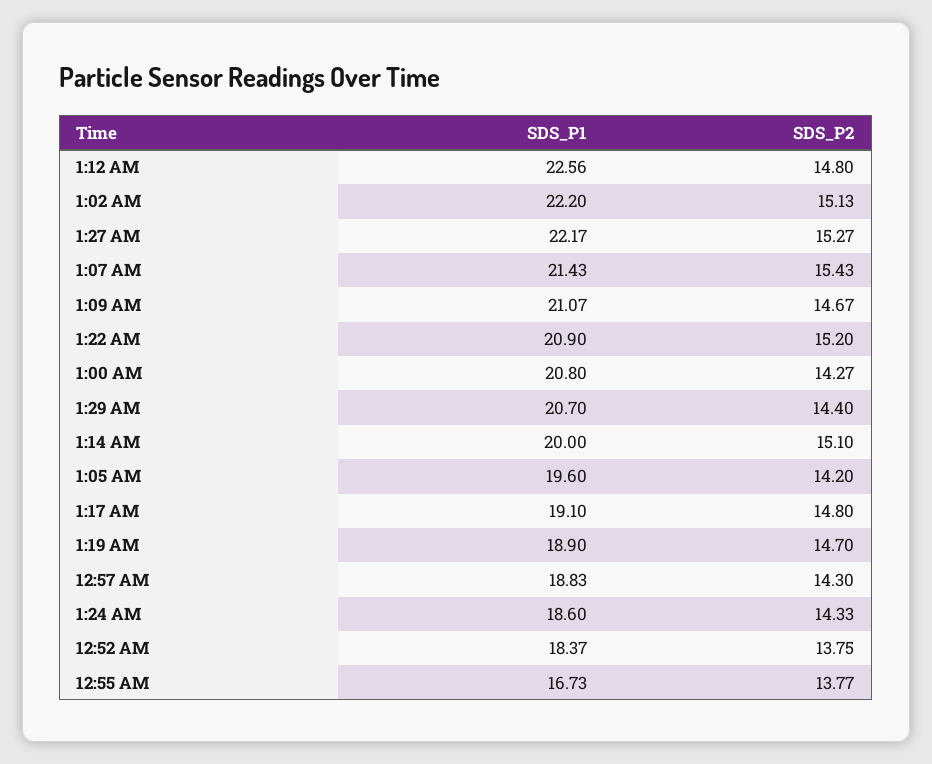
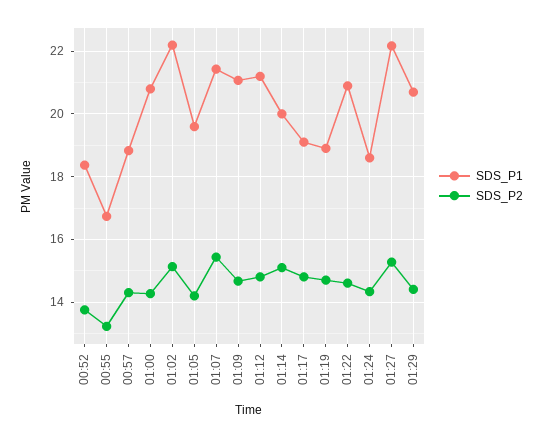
SDS_P1, 1:12 AM: 22.56 -> 21.2
SDS_P2, 1:22 AM: 15.2 -> 14.6
SDS_P2, 12:55 AM: 13.77 -> 13.2

